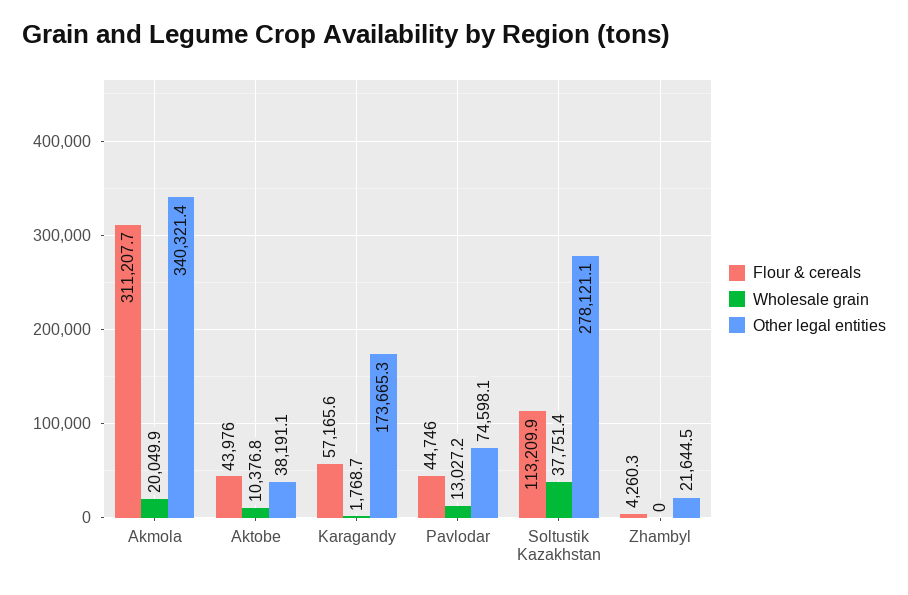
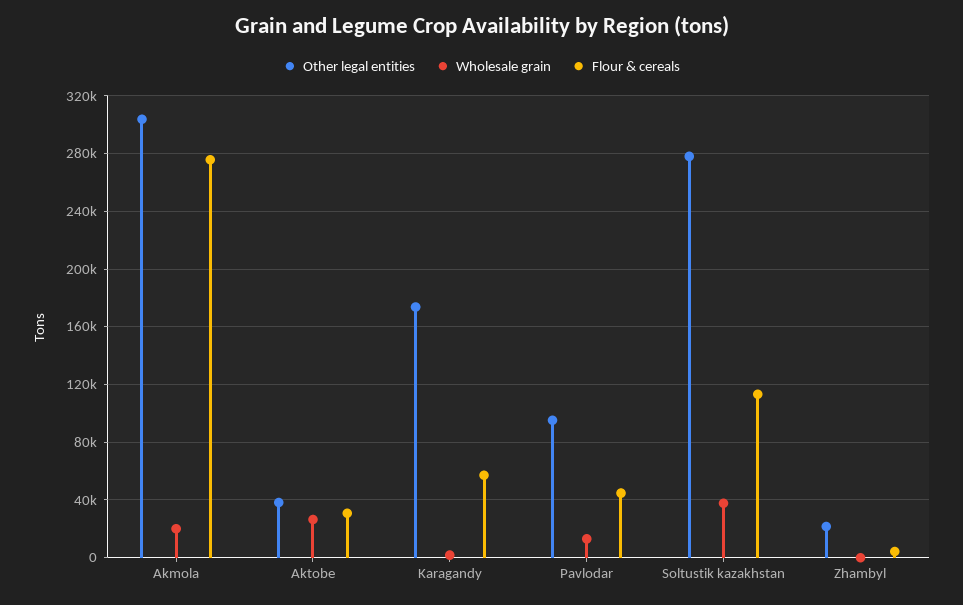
Flour & cereals, Akmola: 311207.7 -> 275000
Other legal entities, Akmola: 340321.4 -> 305000
Flour & cereals, Aktobe: 43976 -> 30000
Wholesale grain, Aktobe: 10376.8 -> 25000
Other legal entities, Pavlodar: 74598.1 -> 95000

